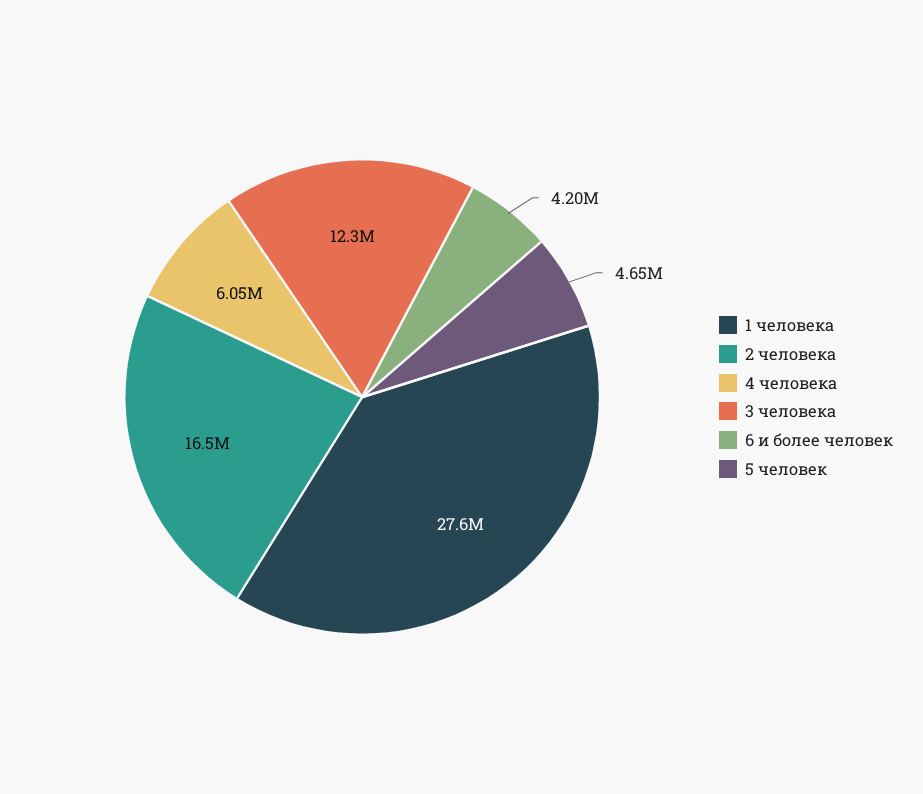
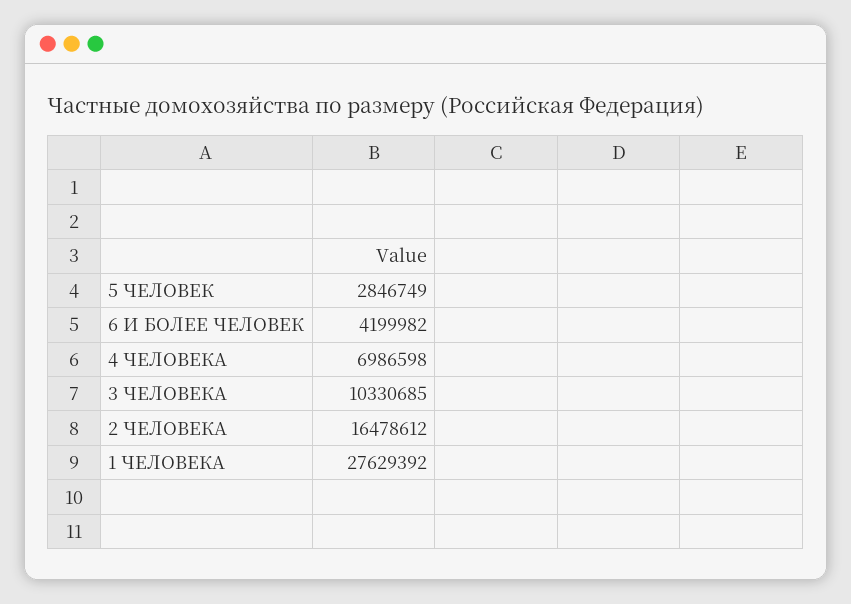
4 человека: 6050000 -> 6986598
3 человека: 12300000 -> 10330685
5 человек: 4650000 -> 2846749

